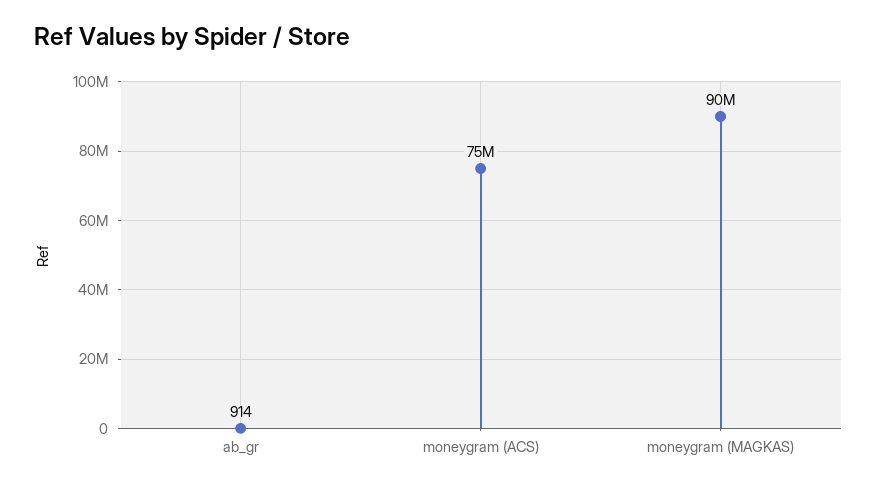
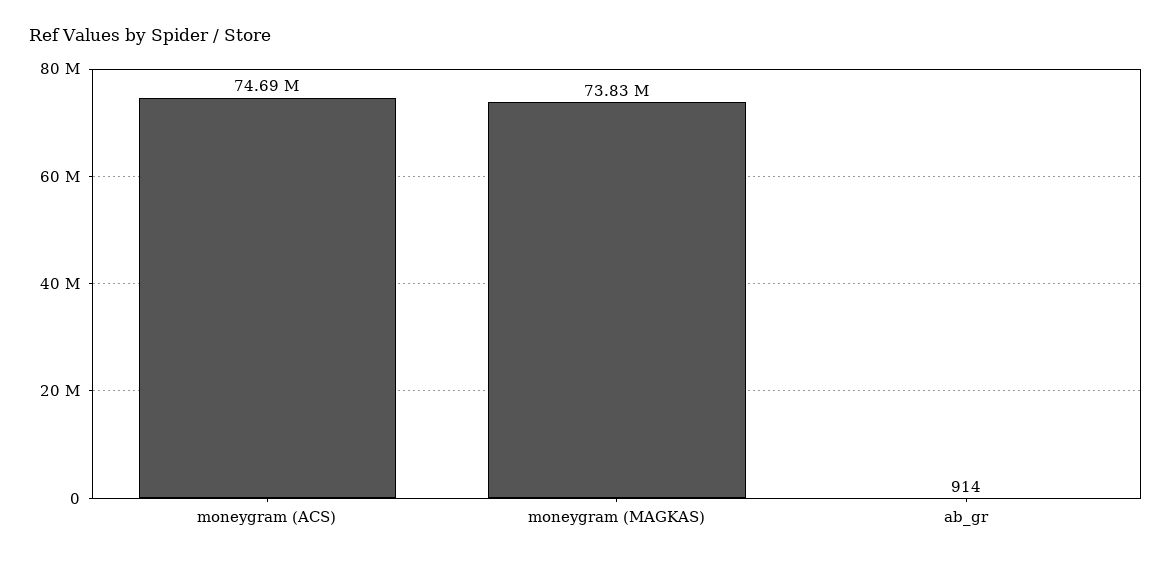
moneygram (MAGKAS): 90000000 -> 73830000

